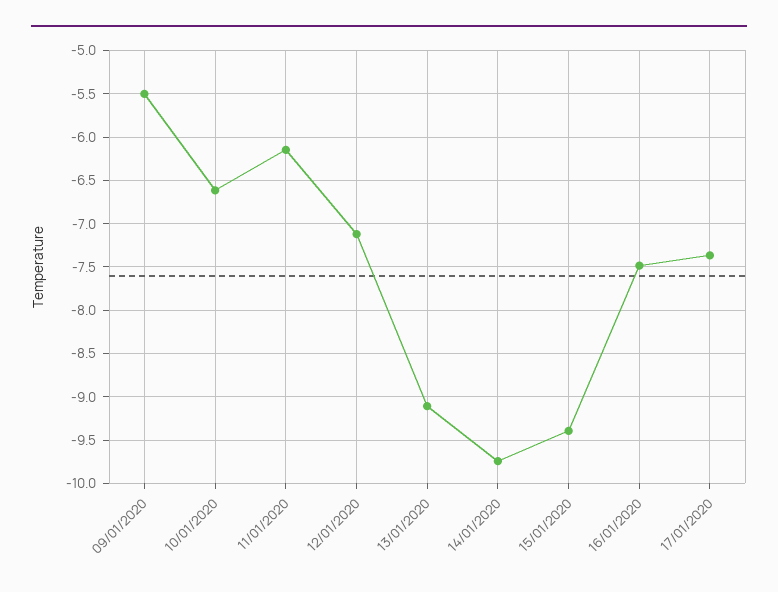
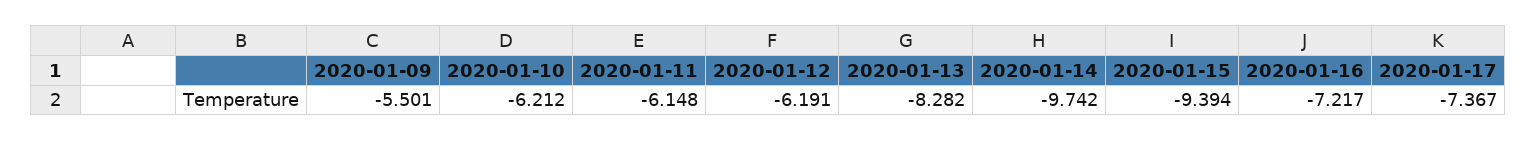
10/01/2020: -6.6 -> -6.212
12/01/2020: -7.1 -> -6.191
13/01/2020: -9.1 -> -8.282
16/01/2020: -7.5 -> -7.217

